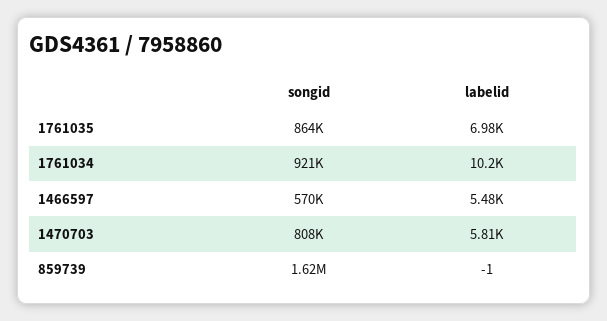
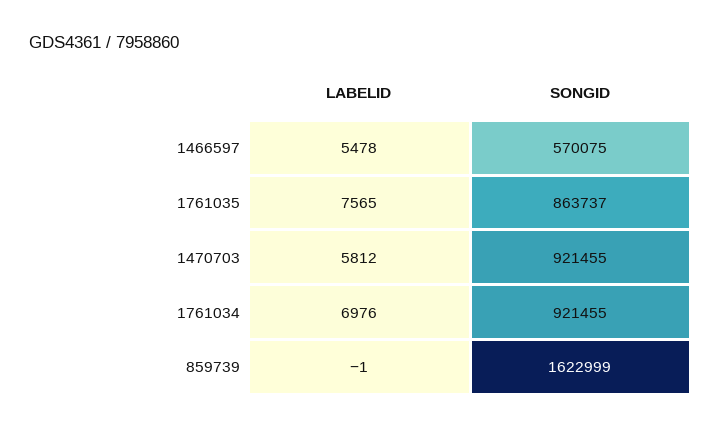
labelid, 1761035: 6980 -> 7565
labelid, 1761034: 10200 -> 6976
songid, 1470703: 808000 -> 921455

